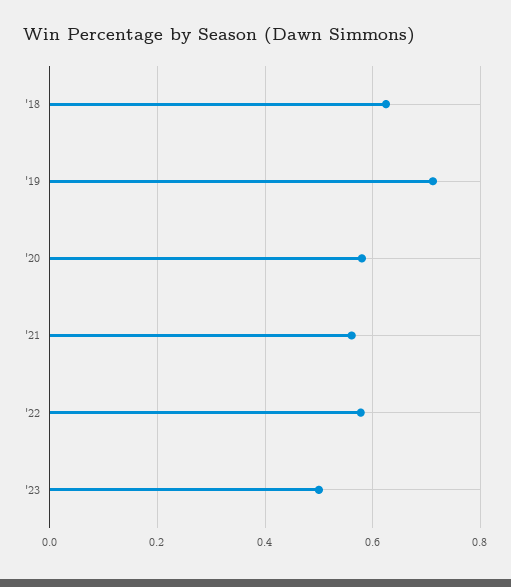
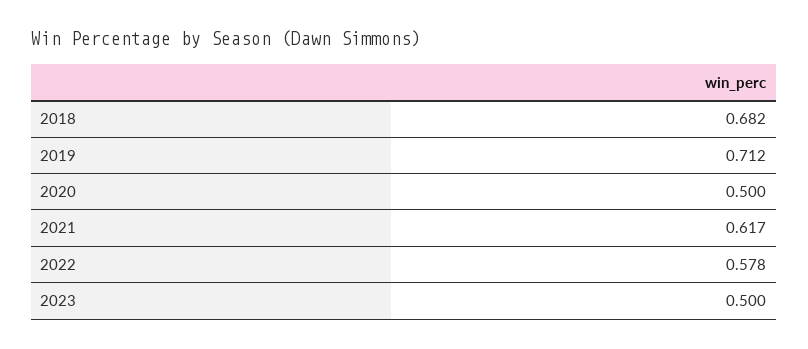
'18: 0.62 -> 0.682
'20: 0.58 -> 0.5
'21: 0.56 -> 0.617

